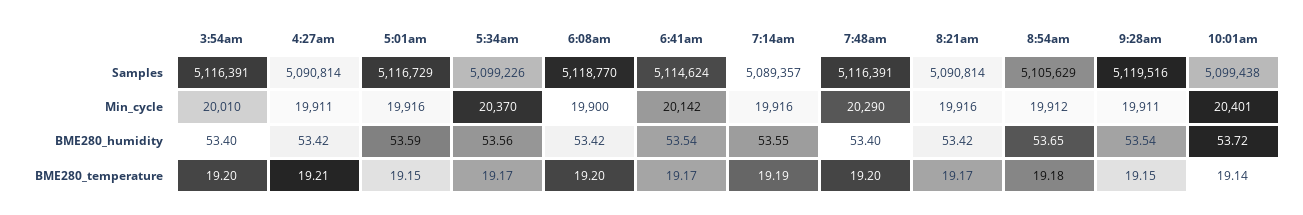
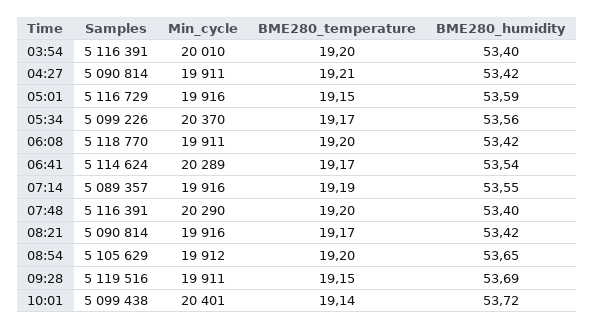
6:08am, Min_cycle: 19900 -> 19911
6:41am, Min_cycle: 20142 -> 20289
9:28am, BME280_humidity: 53.54 -> 53.69
8:54am, BME280_temperature: 19.18 -> 19.2

